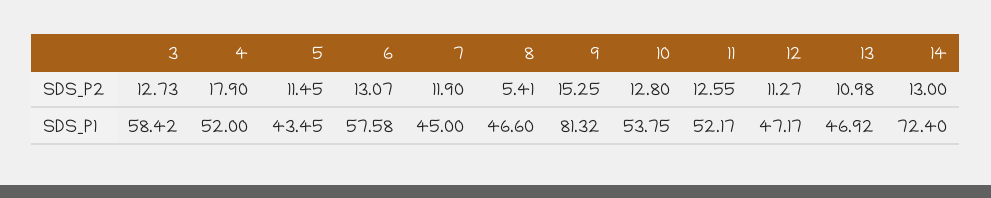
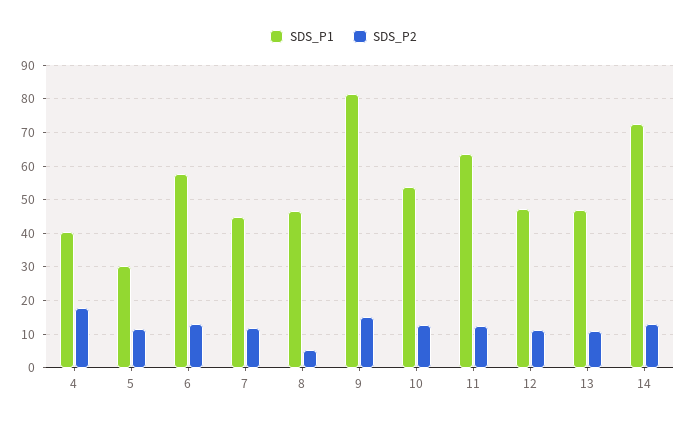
SDS_P2, 3: 12.73 -> none
SDS_P1, 3: 58.42 -> none
SDS_P1, 4: 52 -> 40
SDS_P1, 5: 43.45 -> 30
SDS_P1, 11: 52.17 -> 64

